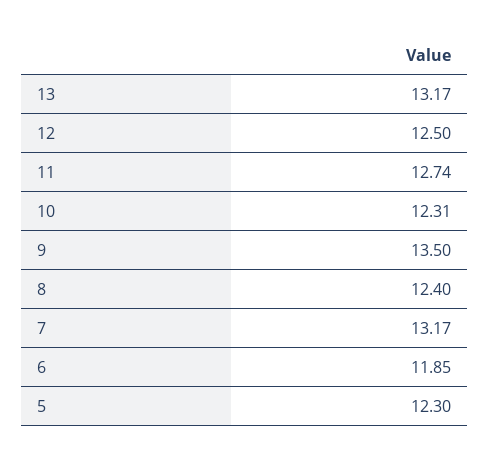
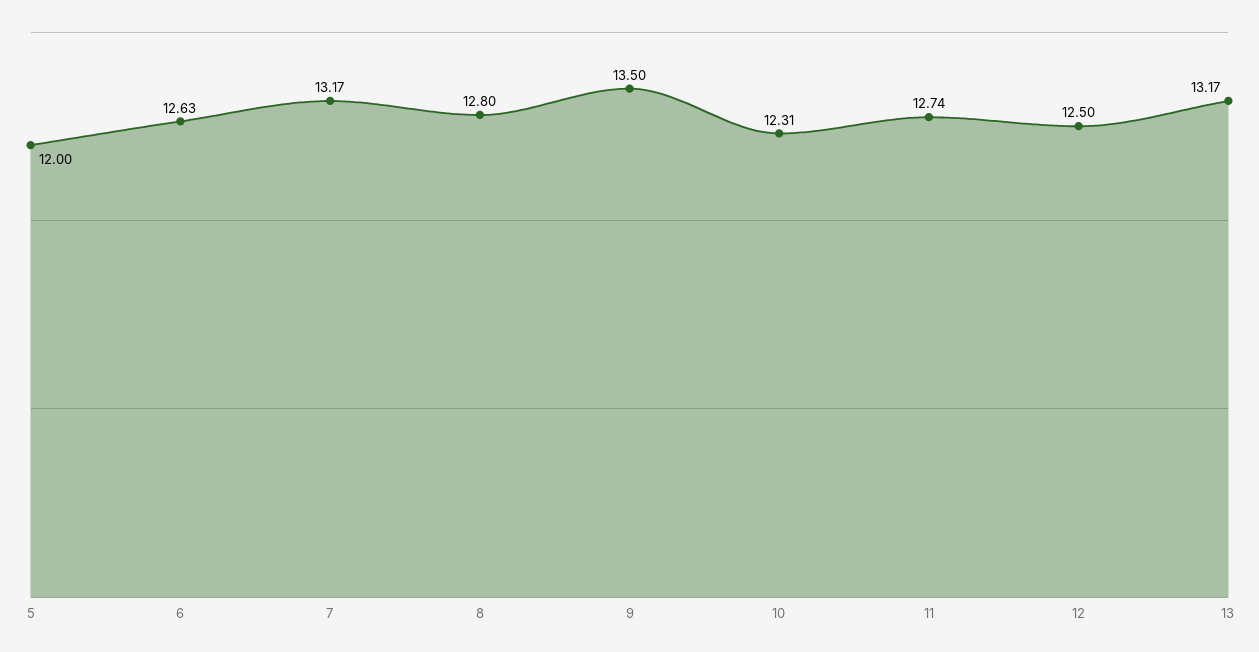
8: 12.4 -> 12.8
6: 11.85 -> 12.63
5: 12.3 -> 12

